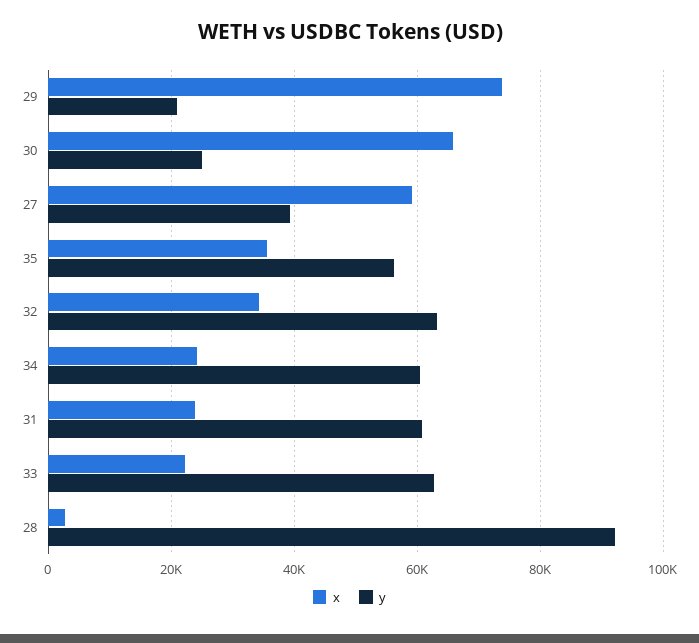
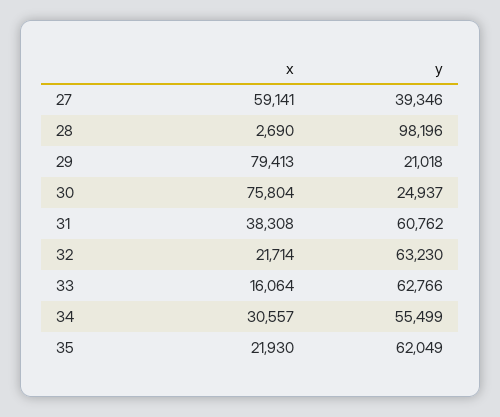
x, 29: 74000 -> 79413
x, 30: 66000 -> 75804
x, 35: 36000 -> 21930
y, 35: 56000 -> 62049
x, 32: 34000 -> 21714
x, 34: 24000 -> 30557
y, 34: 60000 -> 55499
x, 31: 24000 -> 38308
x, 33: 22000 -> 16064
y, 28: 92000 -> 98196

